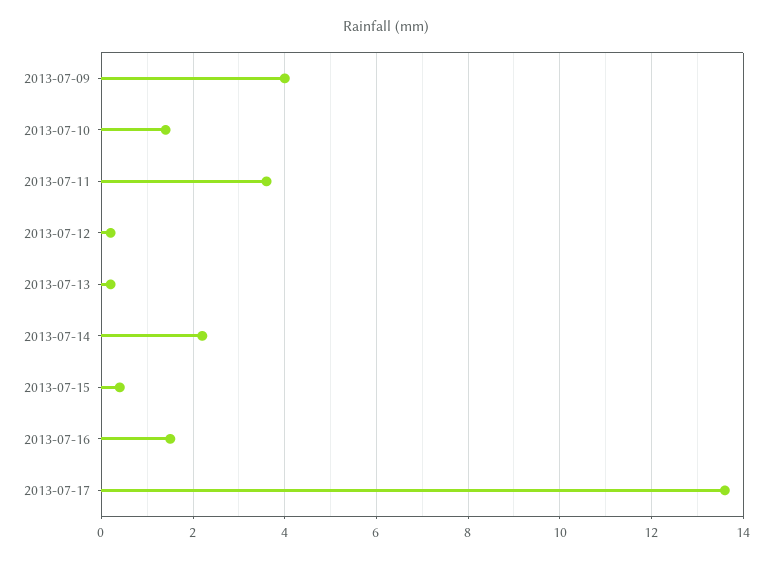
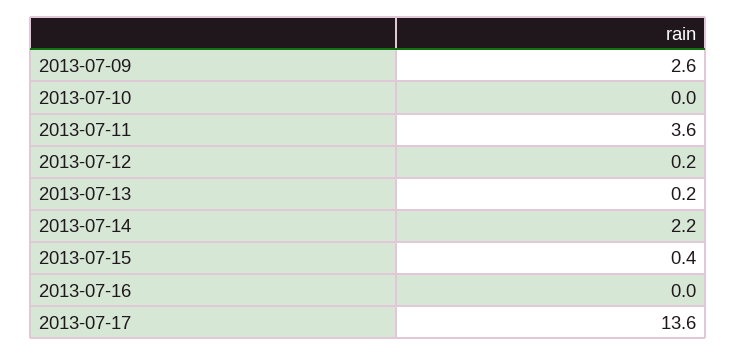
2013-07-09: 4 -> 2.6
2013-07-10: 1.5 -> 0
2013-07-16: 1.5 -> 0

